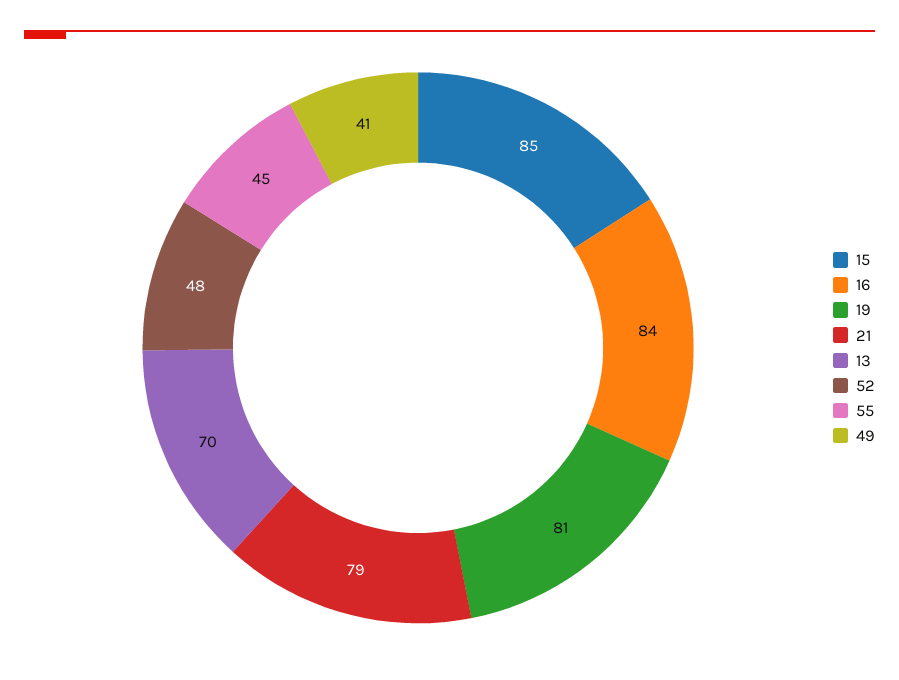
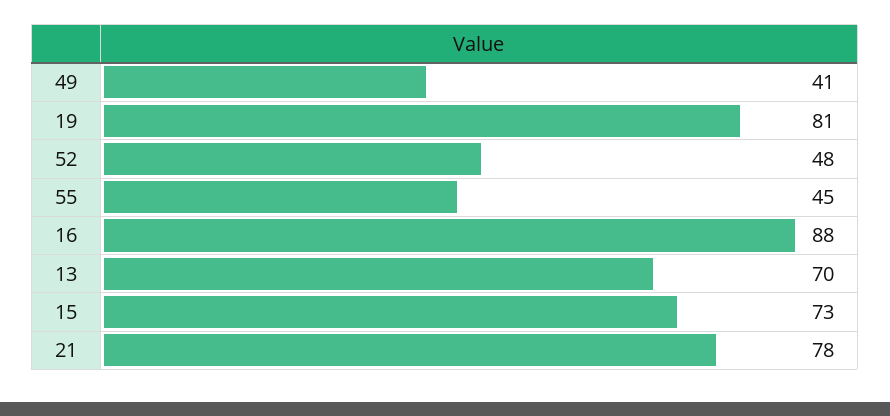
15: 85 -> 73
16: 84 -> 88
21: 79 -> 78

